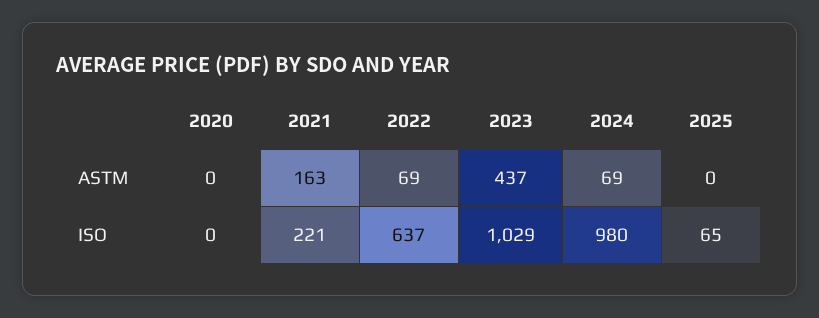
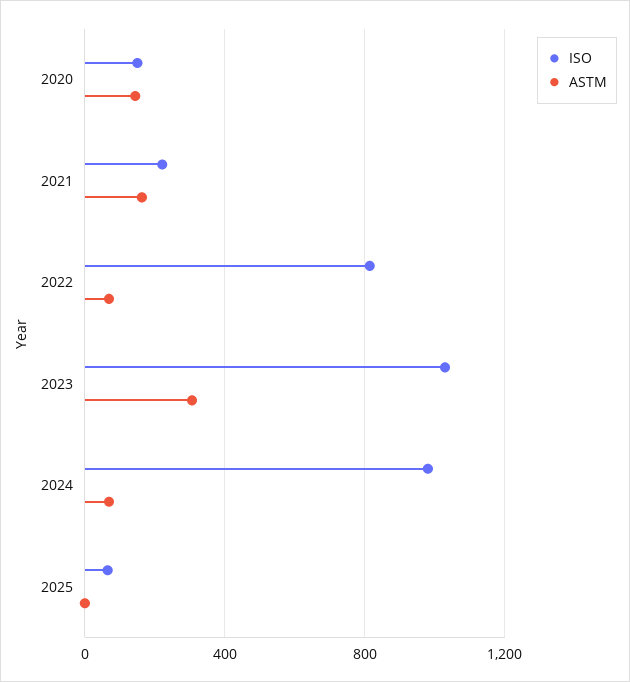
ASTM, 2020: 0 -> 150
ASTM, 2023: 437 -> 300
ISO, 2020: 0 -> 150
ISO, 2022: 637 -> 800

